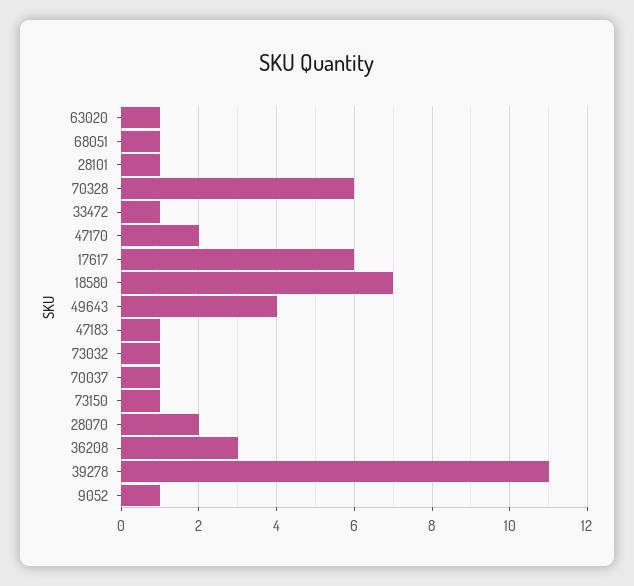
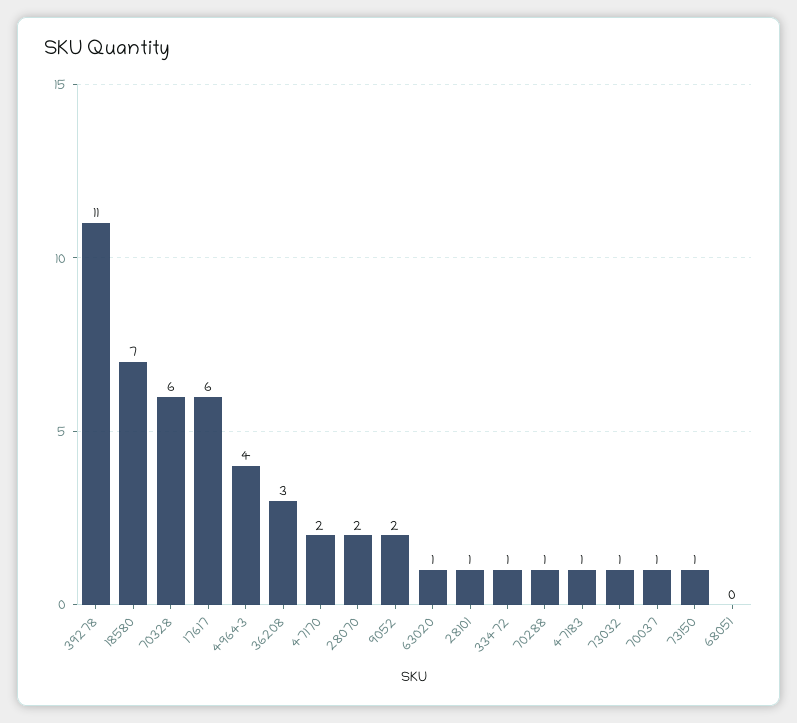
68051: 1 -> 0
9052: 1 -> 2
70288: none -> 1

